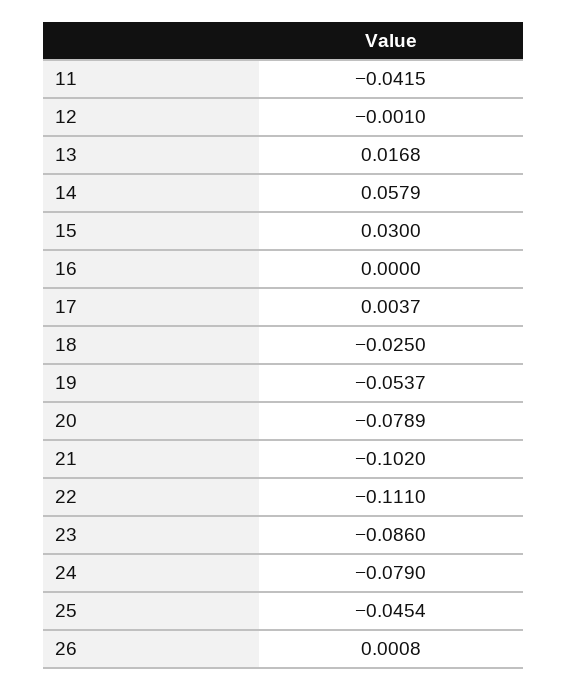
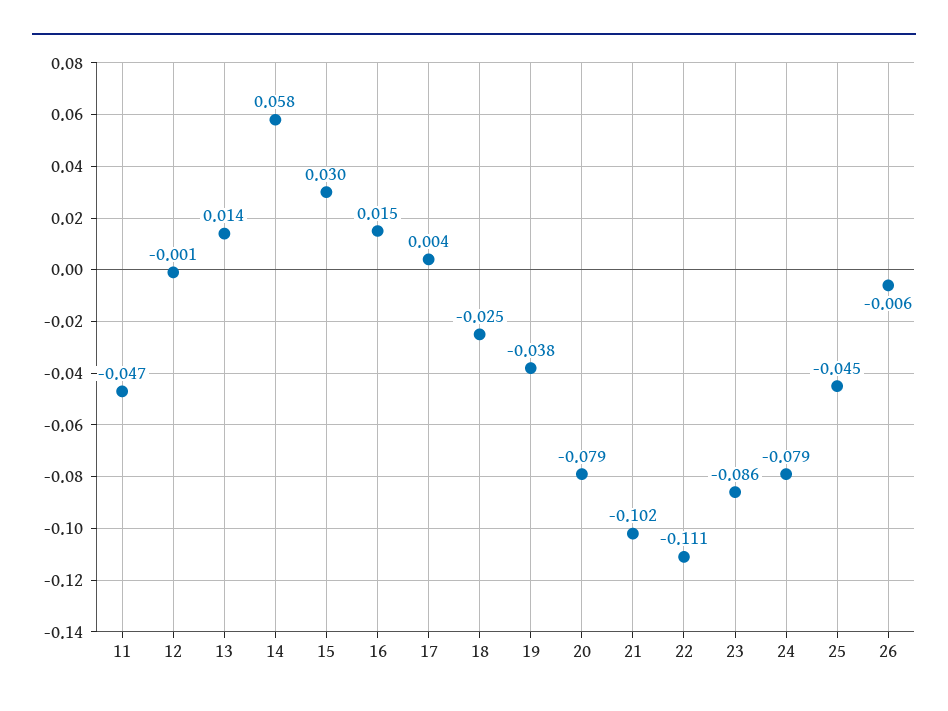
11: -0.0415 -> -0.047
13: 0.0168 -> 0.014
16: 0 -> 0.015
19: -0.0537 -> -0.038
26: 0.0008 -> -0.006

